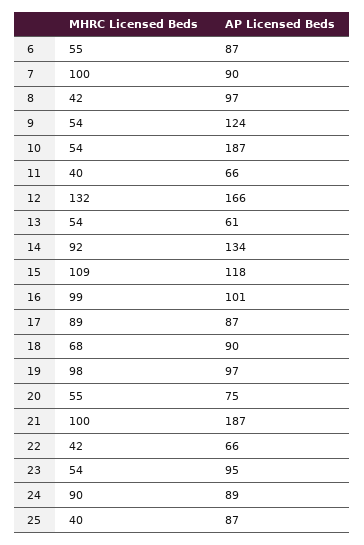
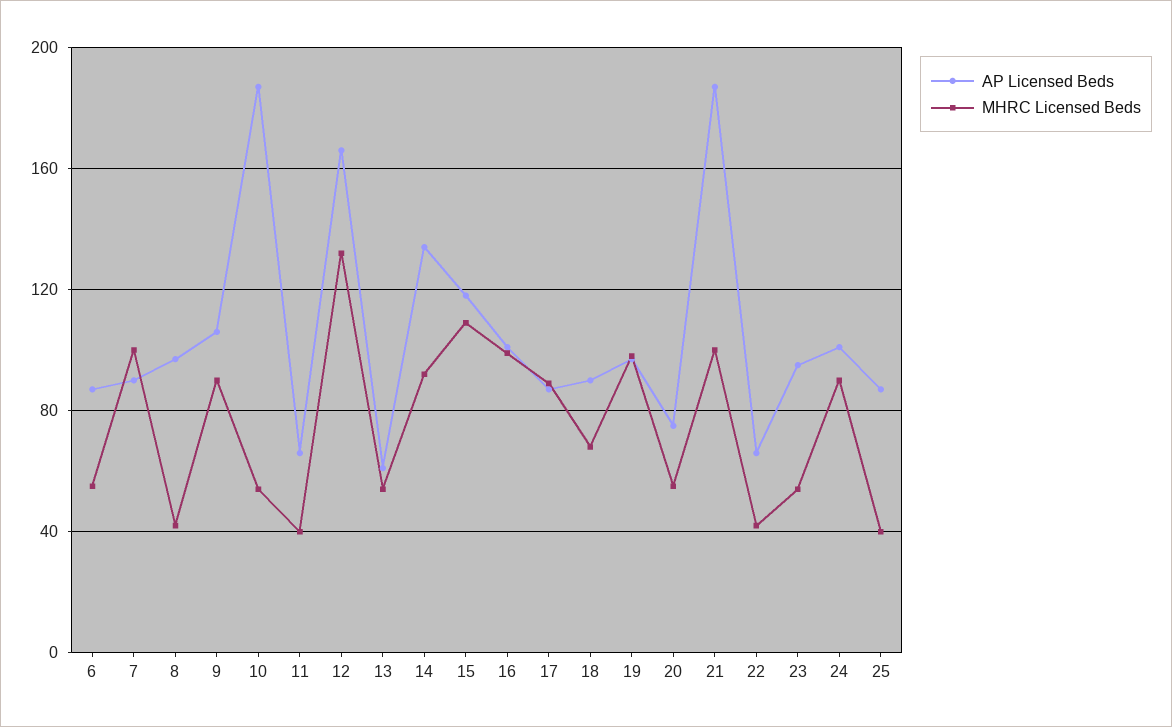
MHRC Licensed Beds, 9: 54 -> 90
AP Licensed Beds, 9: 124 -> 105
AP Licensed Beds, 24: 89 -> 100

